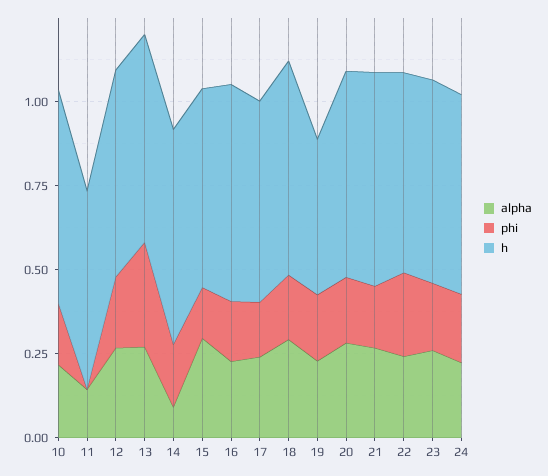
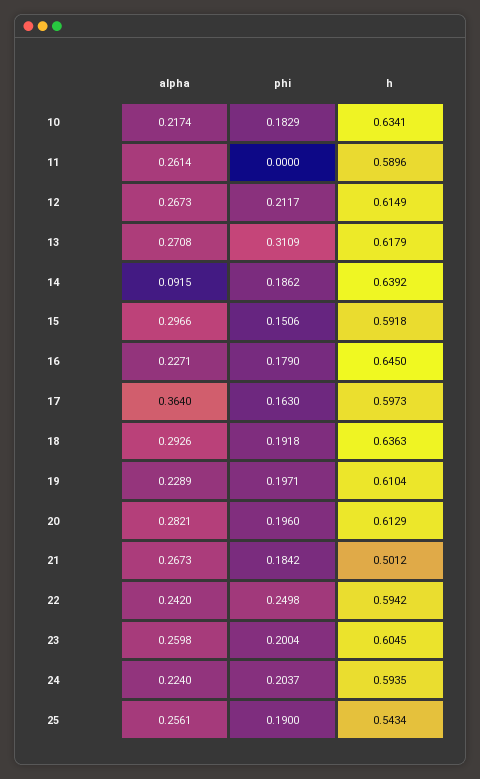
alpha, 11: 0.15 -> 0.2614
alpha, 17: 0.25 -> 0.364
h, 19: 0.45 -> 0.6104
h, 21: 0.65 -> 0.5012
alpha, 25: none -> 0.2561
phi, 25: none -> 0.19
h, 25: none -> 0.5434

